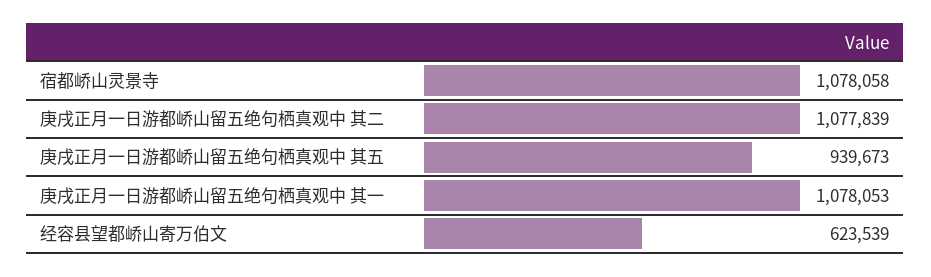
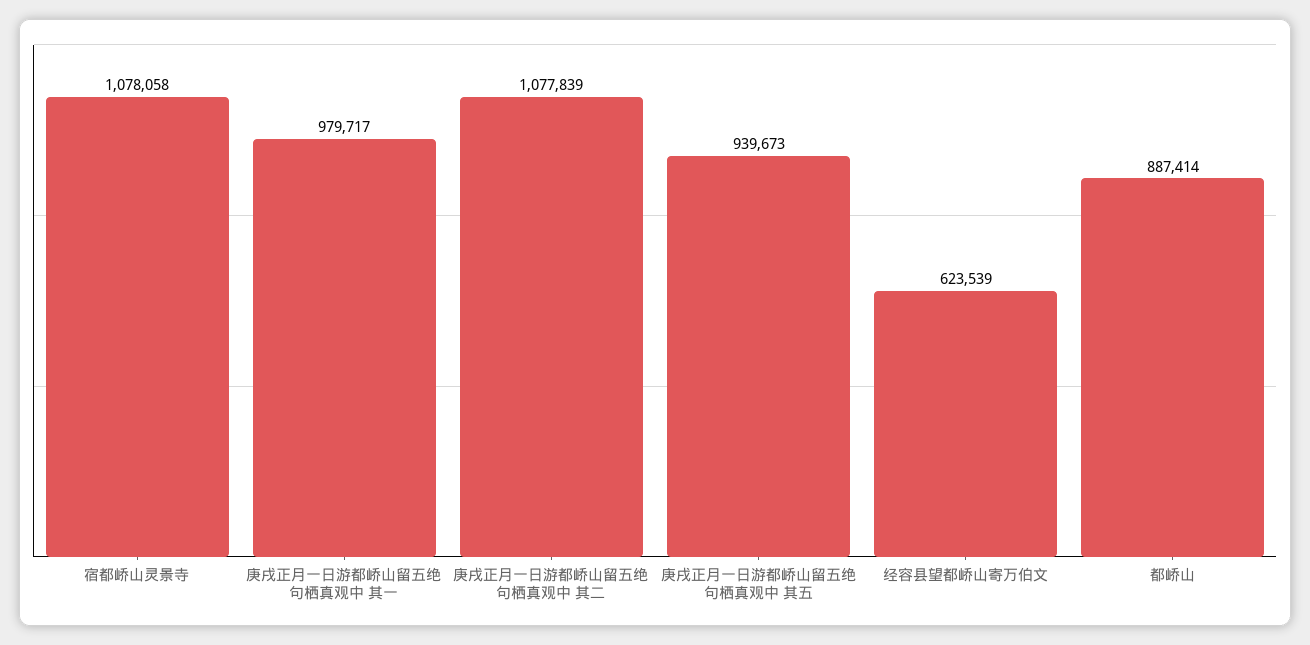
庚戌正月一日游都峤山留五绝句栖真观中 其一: 1078053 -> 979717
都峤山: none -> 887414

